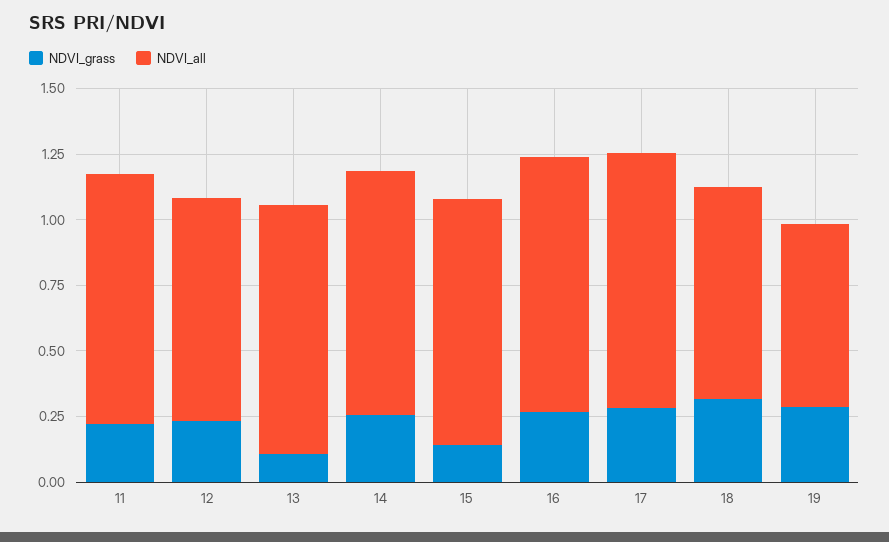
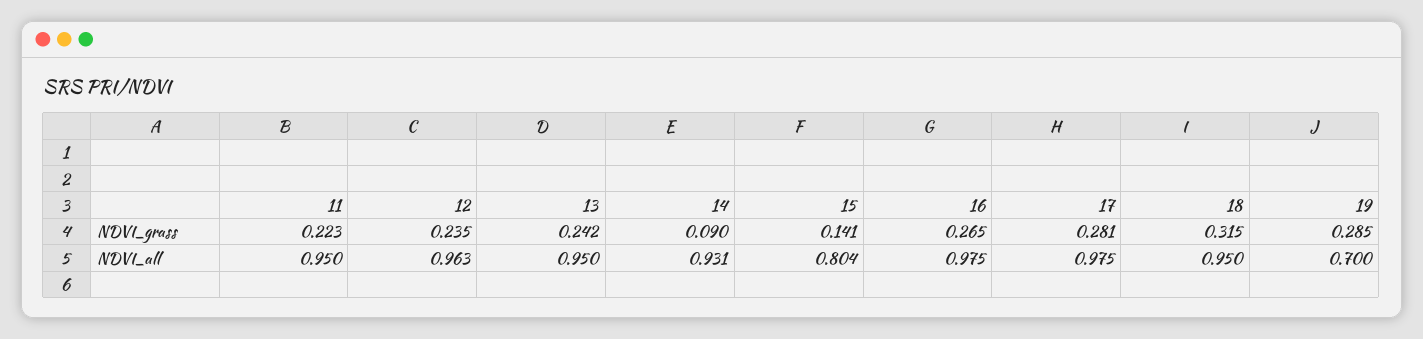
NDVI_all, 12: 0.85 -> 0.963
NDVI_grass, 13: 0.1 -> 0.242
NDVI_grass, 14: 0.25 -> 0.09
NDVI_all, 15: 0.95 -> 0.804
NDVI_all, 18: 0.8 -> 0.95

